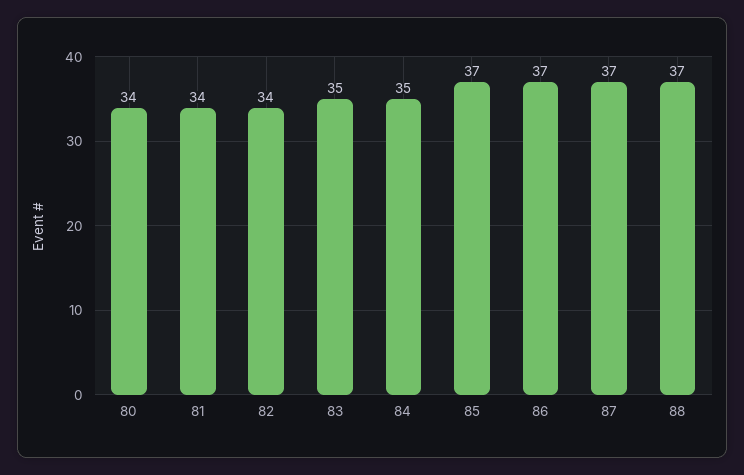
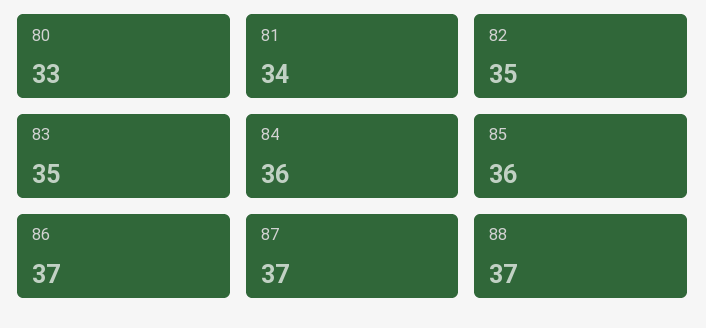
80: 34 -> 33
82: 34 -> 35
84: 35 -> 36
85: 37 -> 36

